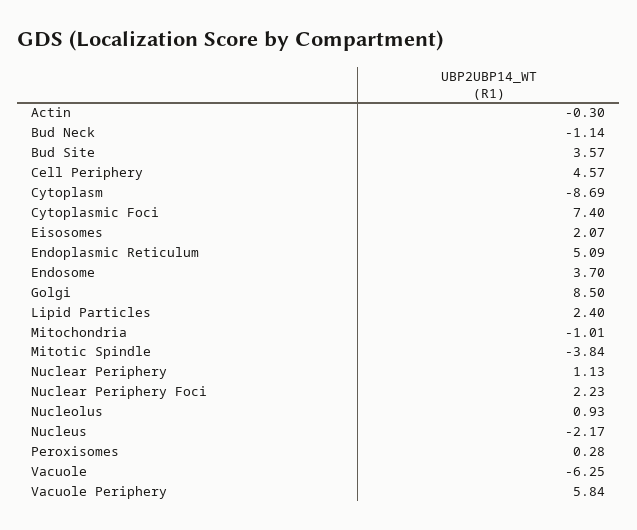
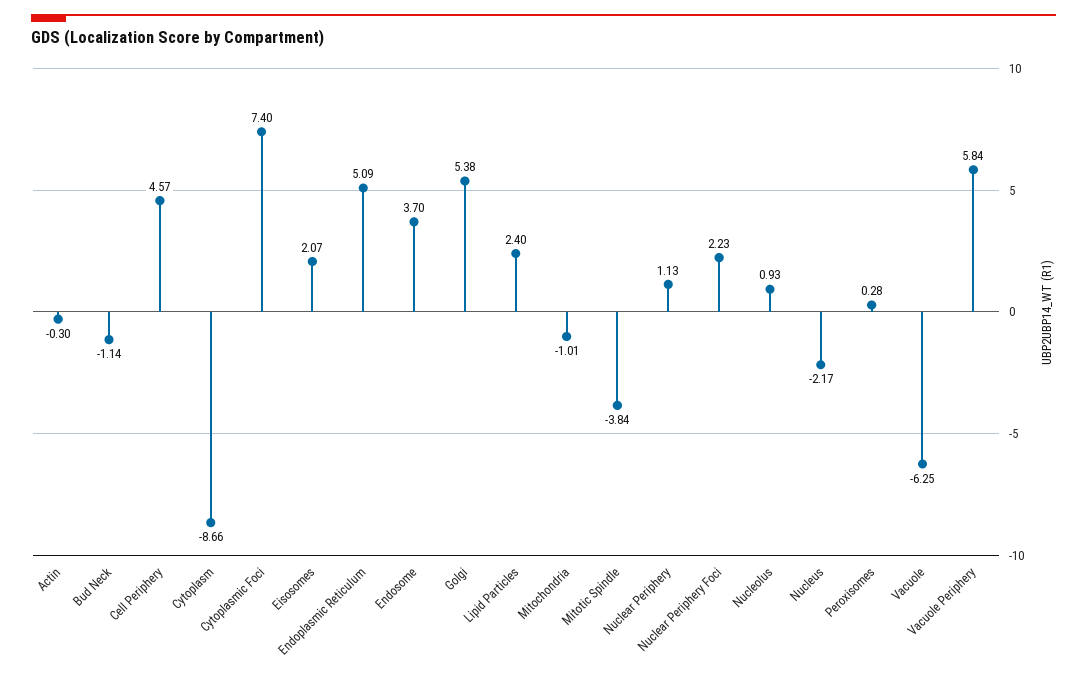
Bud Site: 3.57 -> none
Cytoplasm: -8.69 -> -8.66
Golgi: 8.5 -> 5.38

